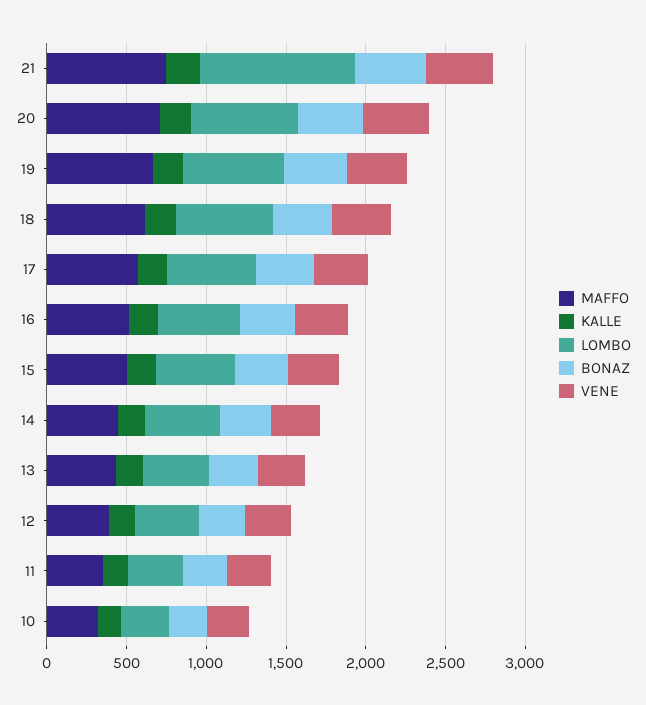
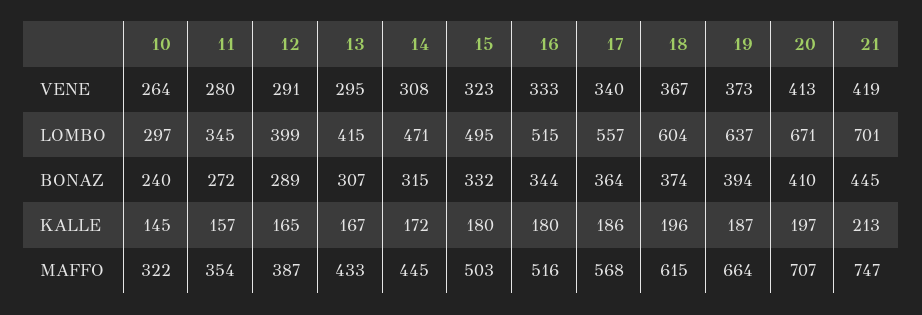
LOMBO, 21: 1000 -> 701

